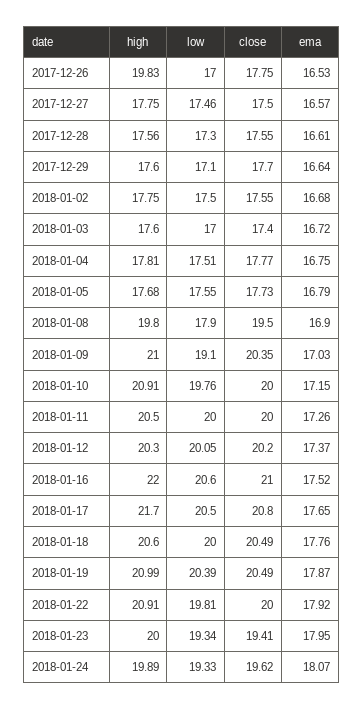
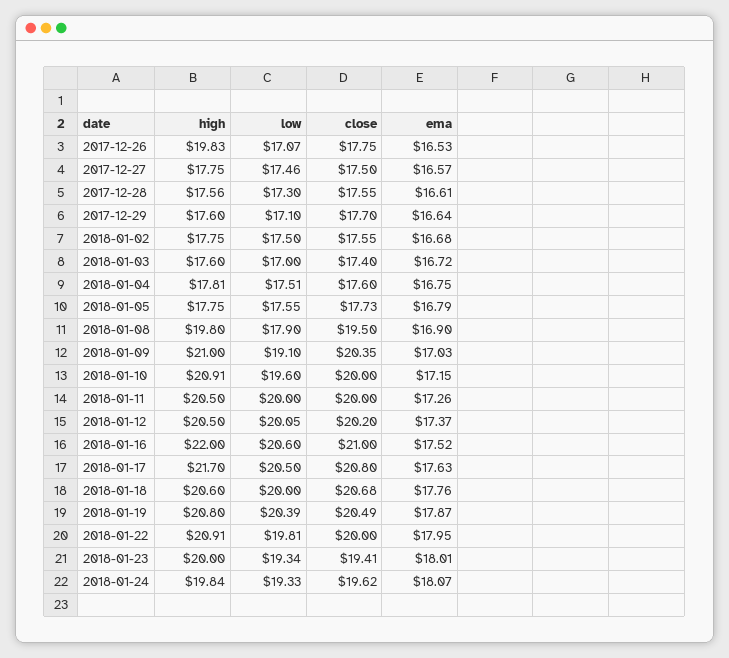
low, 2017-12-26: 17 -> 17.07
close, 2018-01-04: 17.77 -> 17.6
high, 2018-01-05: 17.68 -> 17.75
low, 2018-01-10: 19.76 -> 19.6
high, 2018-01-12: 20.3 -> 20.5
ema, 2018-01-17: 17.65 -> 17.63
close, 2018-01-18: 20.49 -> 20.68
high, 2018-01-19: 20.99 -> 20.8
ema, 2018-01-22: 17.92 -> 17.95
ema, 2018-01-23: 17.95 -> 18.01
high, 2018-01-24: 19.89 -> 19.84

